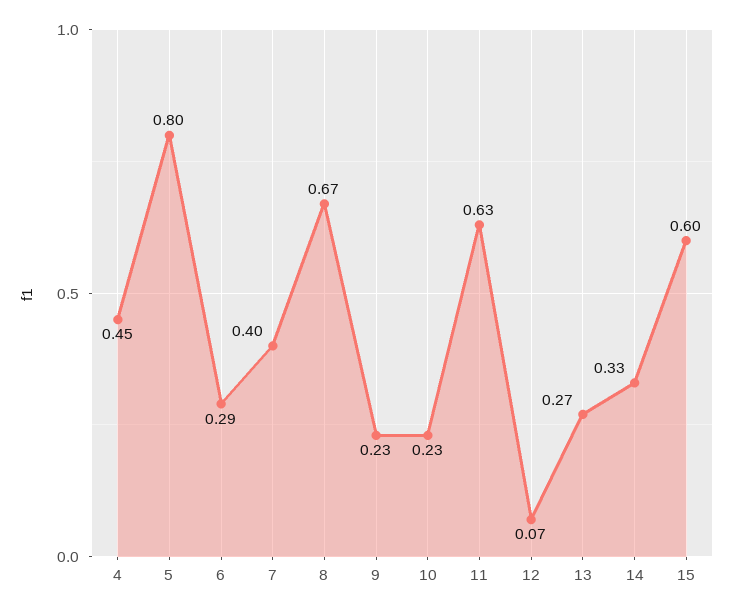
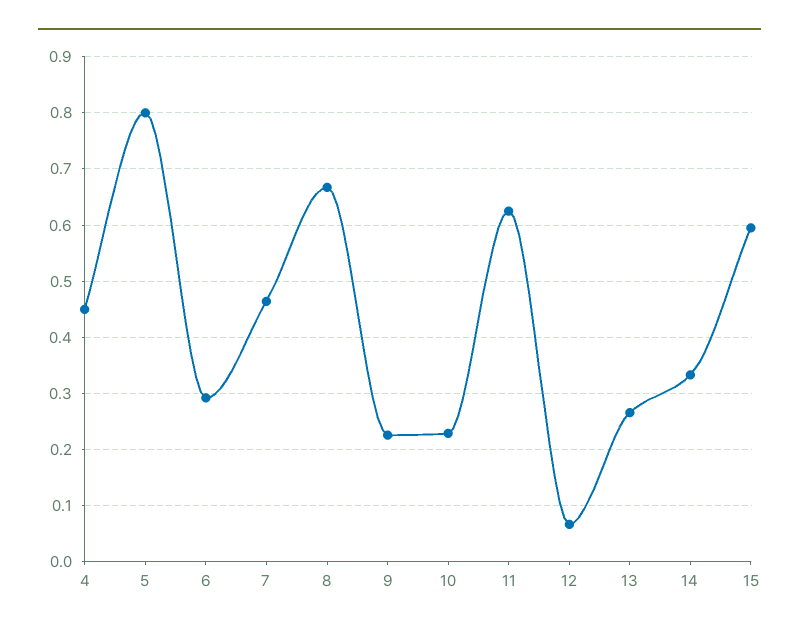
7: 0.4 -> 0.46

